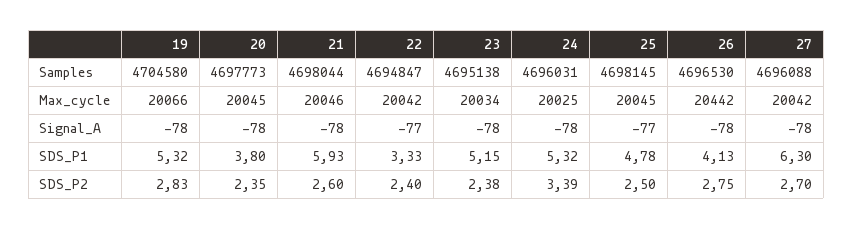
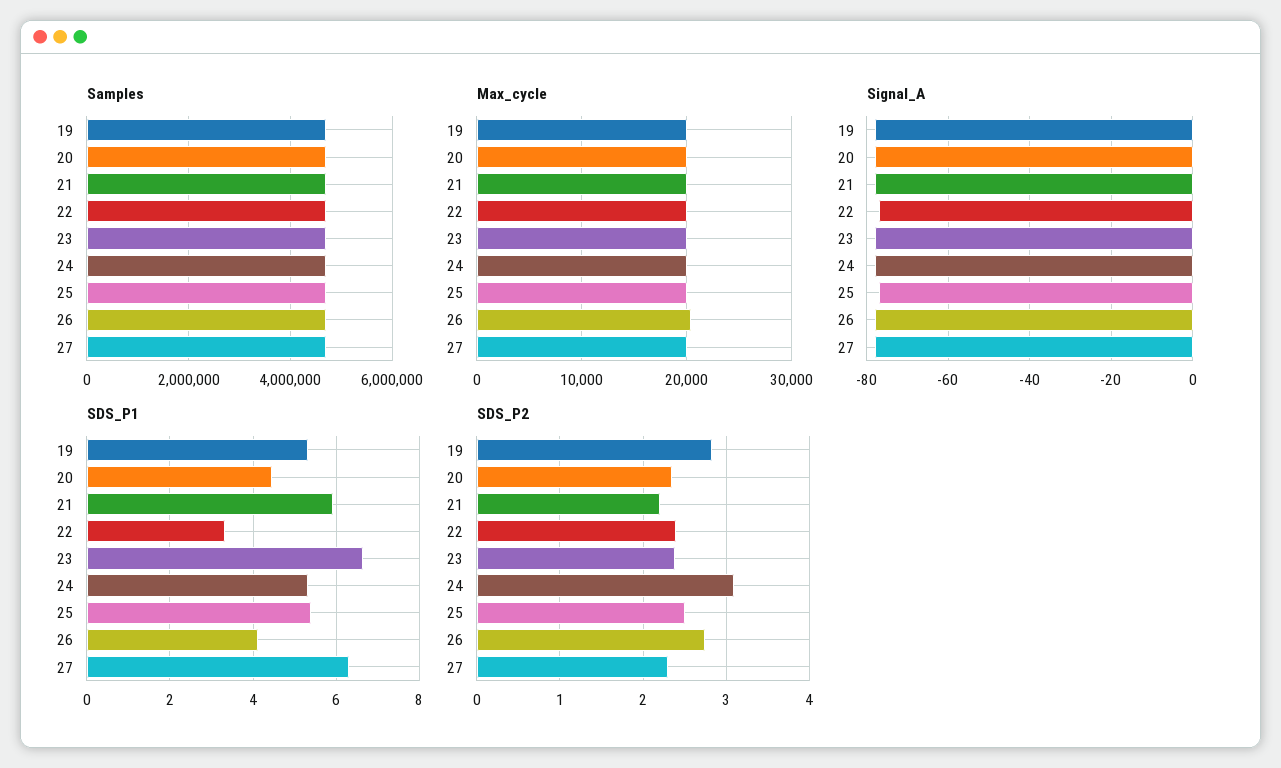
SDS_P1, 20: 3.8 -> 4.4
SDS_P1, 23: 5.15 -> 6.6
SDS_P1, 25: 4.78 -> 5.4
SDS_P2, 21: 2.6 -> 2.2
SDS_P2, 24: 3.39 -> 3.1
SDS_P2, 27: 2.7 -> 2.3

